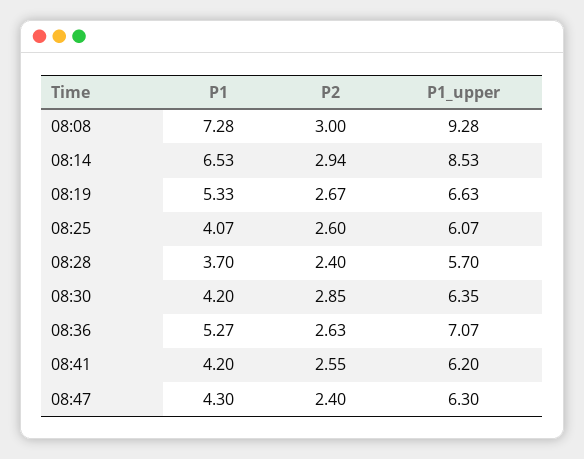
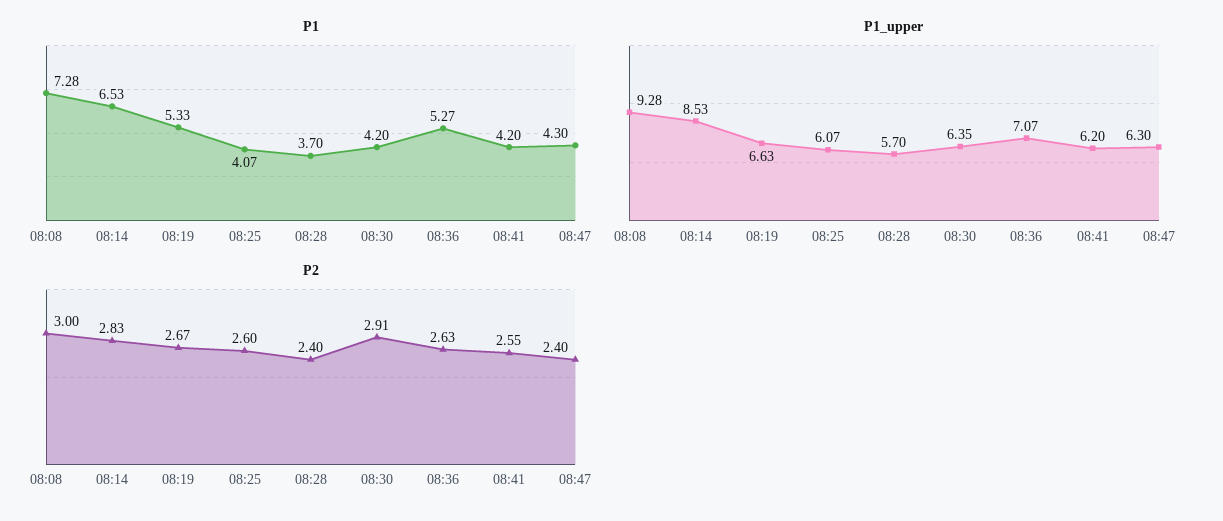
P2, 08:14: 2.94 -> 2.83
P2, 08:30: 2.85 -> 2.91

